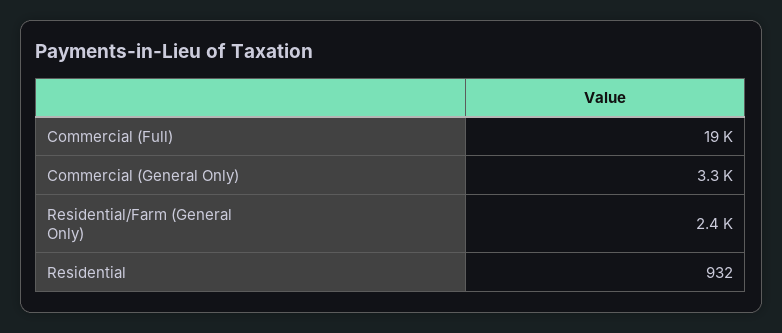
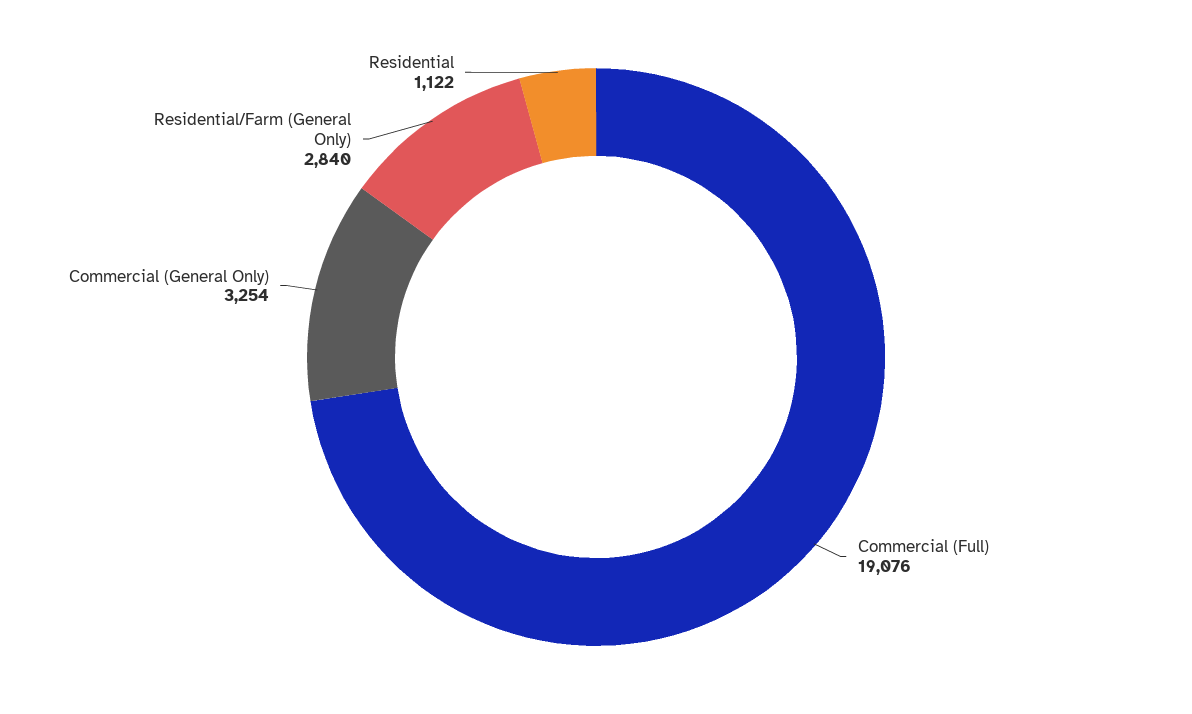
Residential/Farm (General Only): 2400 -> 2840
Residential: 932 -> 1122

